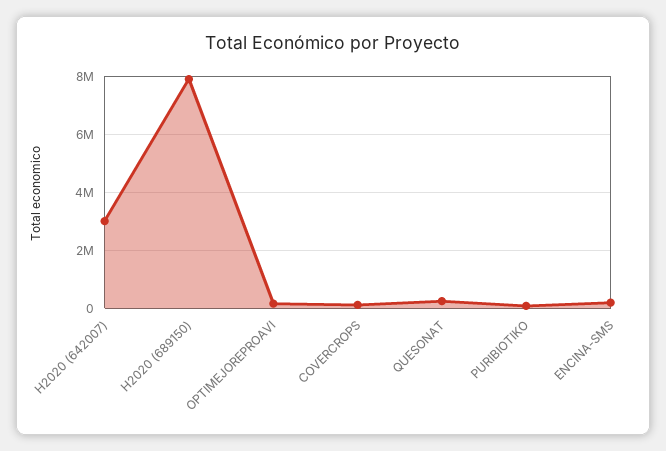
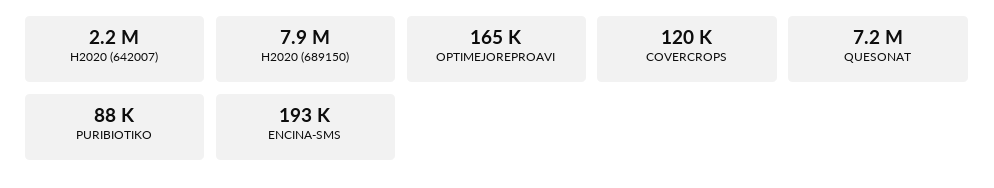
H2020 (642007): 3000000 -> 2200000
QUESONAT: 250000 -> 7200000

